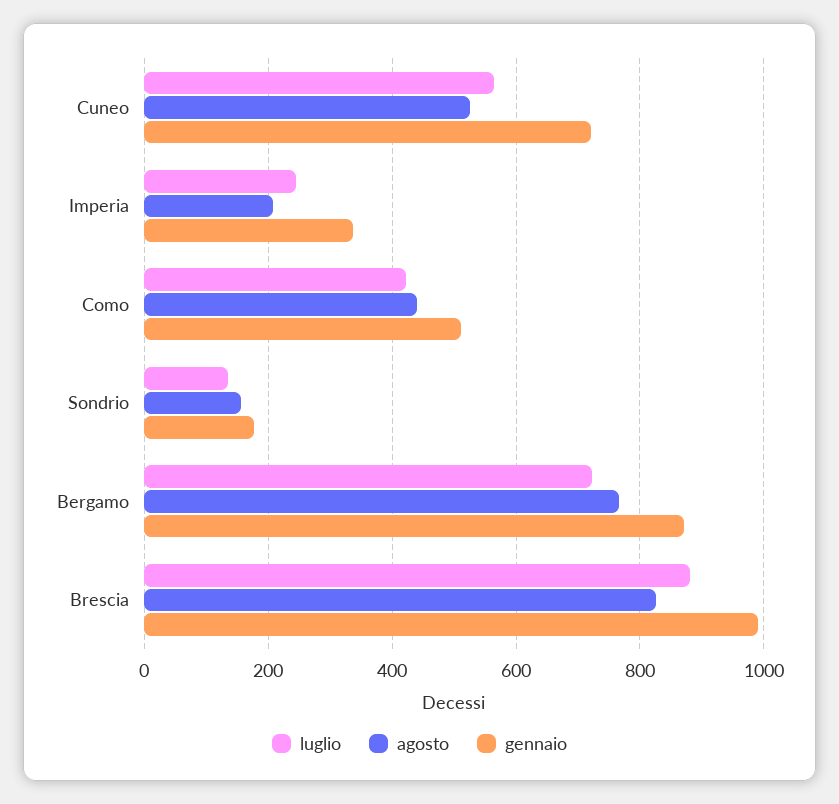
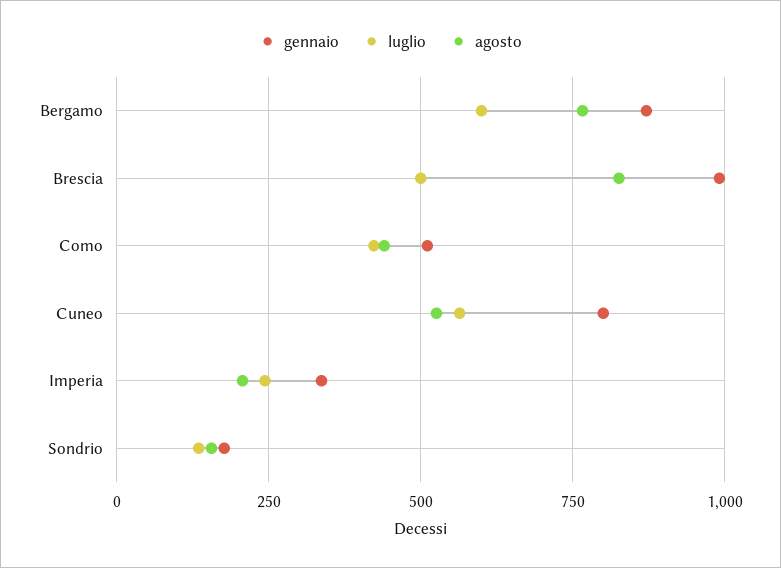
gennaio, Cuneo: 720 -> 800
luglio, Bergamo: 720 -> 600
luglio, Brescia: 880 -> 500

